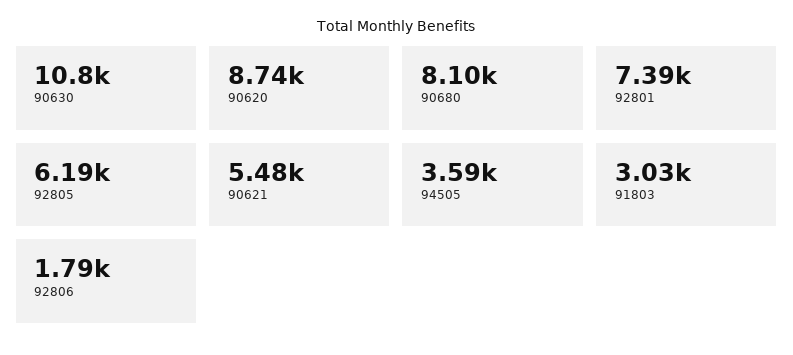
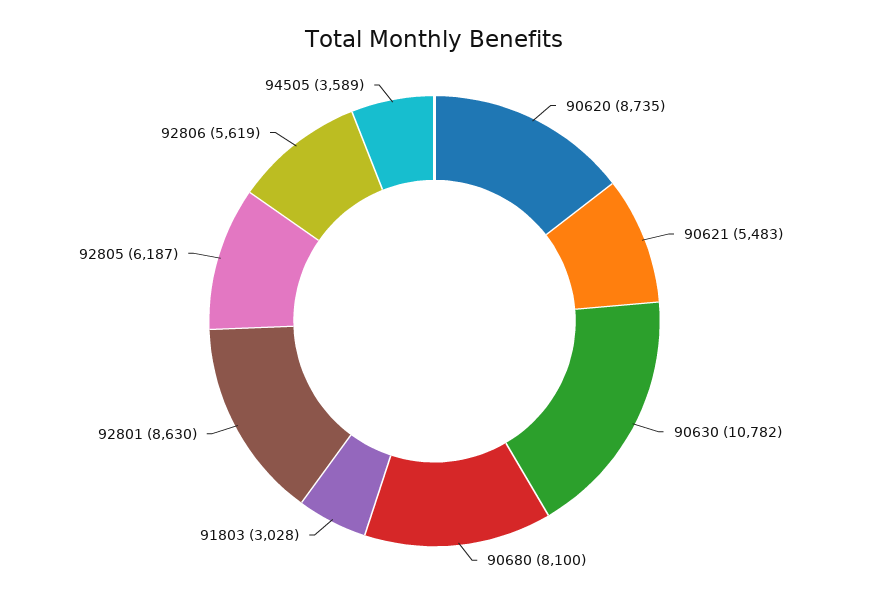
92801: 7390 -> 8630
92806: 1790 -> 5619

